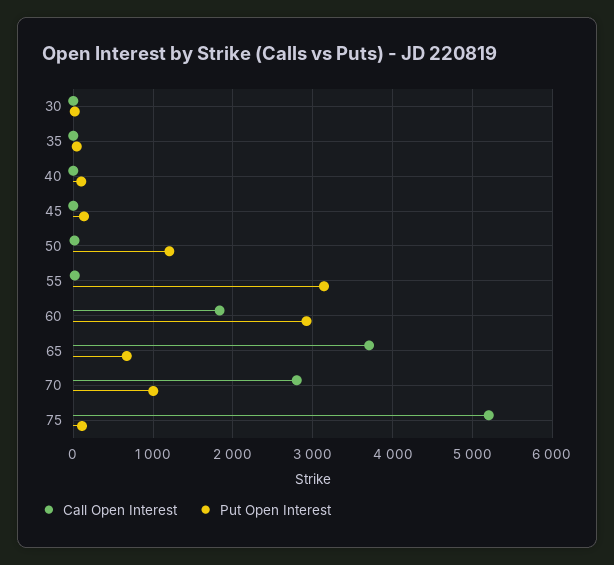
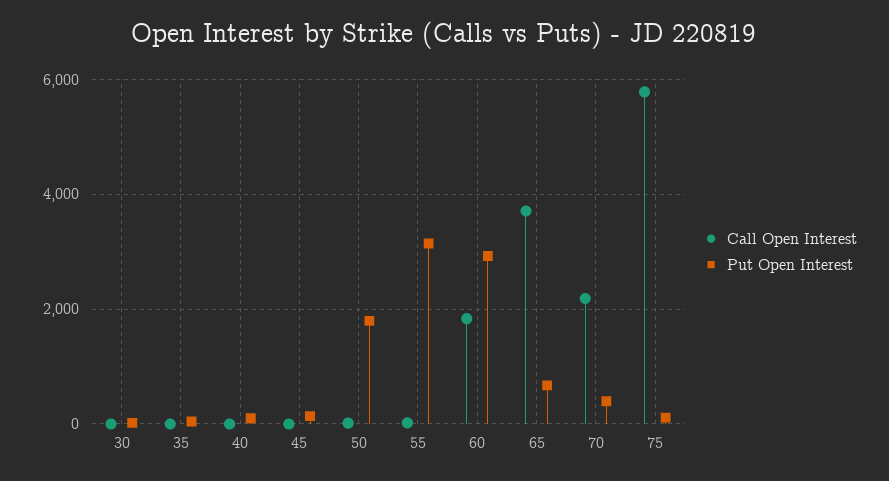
Put Open Interest, 50: 1200 -> 1800
Call Open Interest, 70: 2800 -> 2200
Put Open Interest, 70: 1000 -> 400
Call Open Interest, 75: 5200 -> 5800

